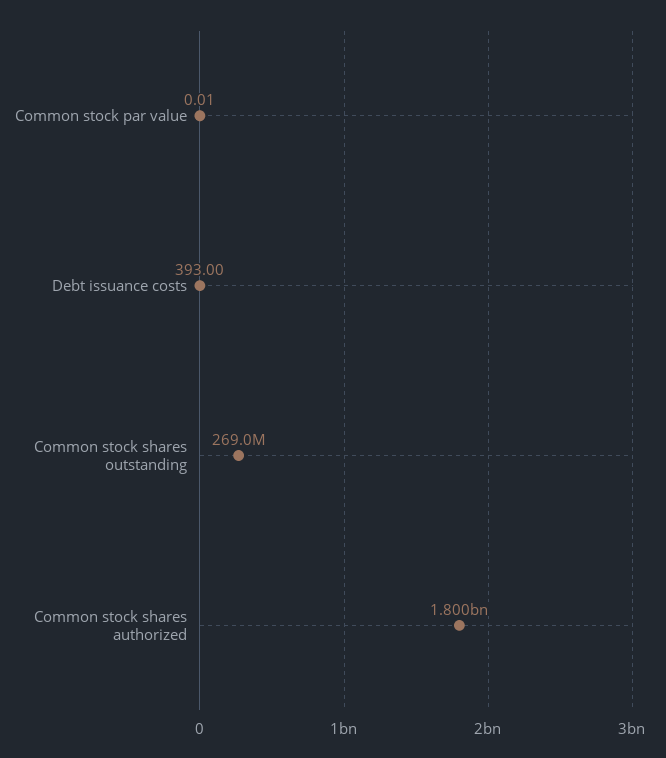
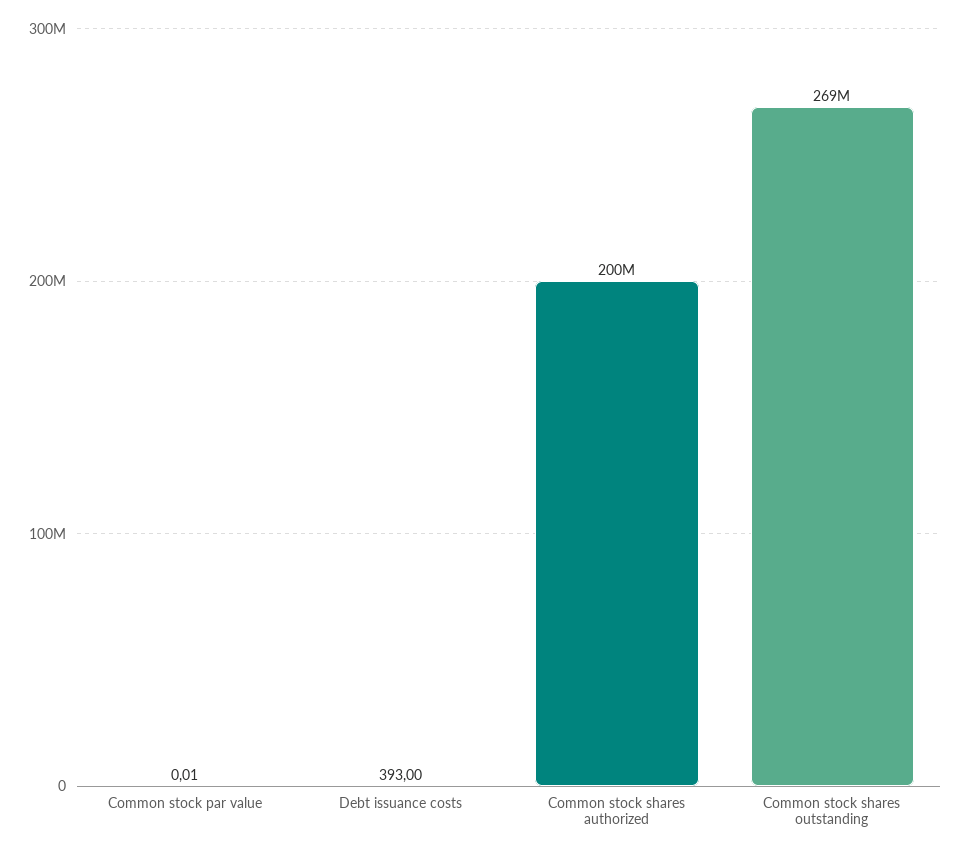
Common stock shares authorized: 1800000000 -> 200000000

